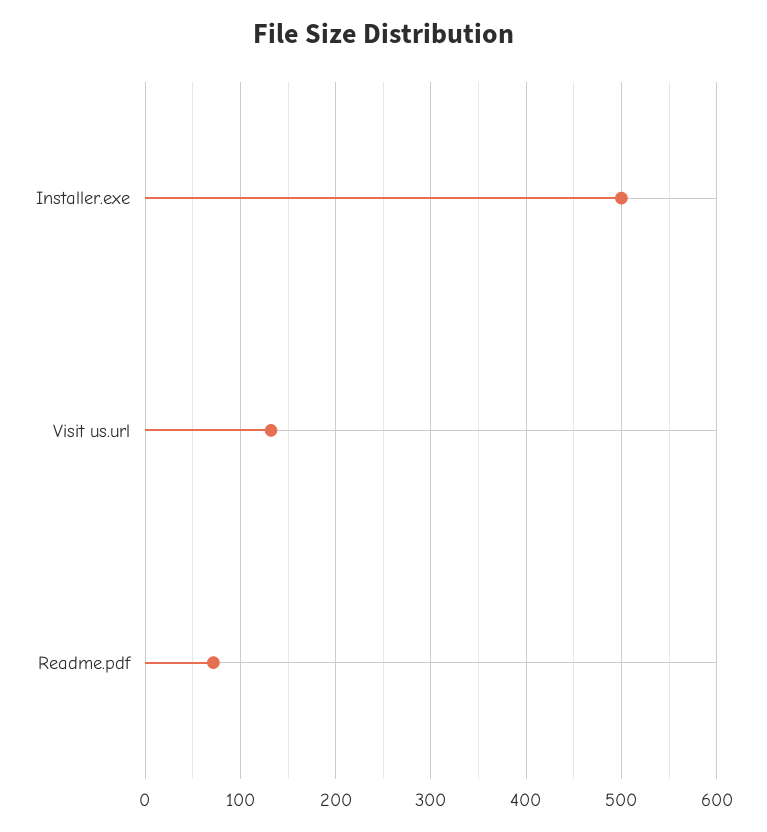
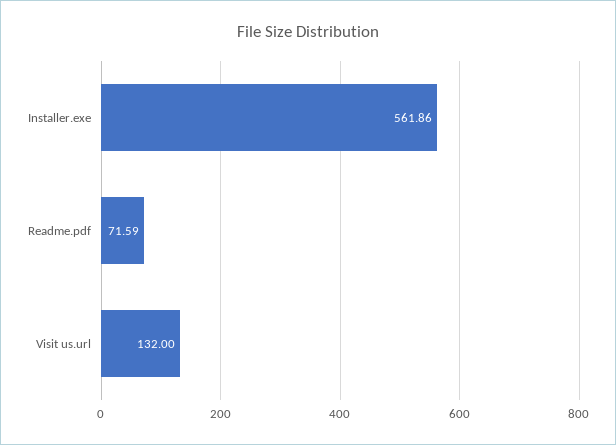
Installer.exe: 500 -> 561.86

